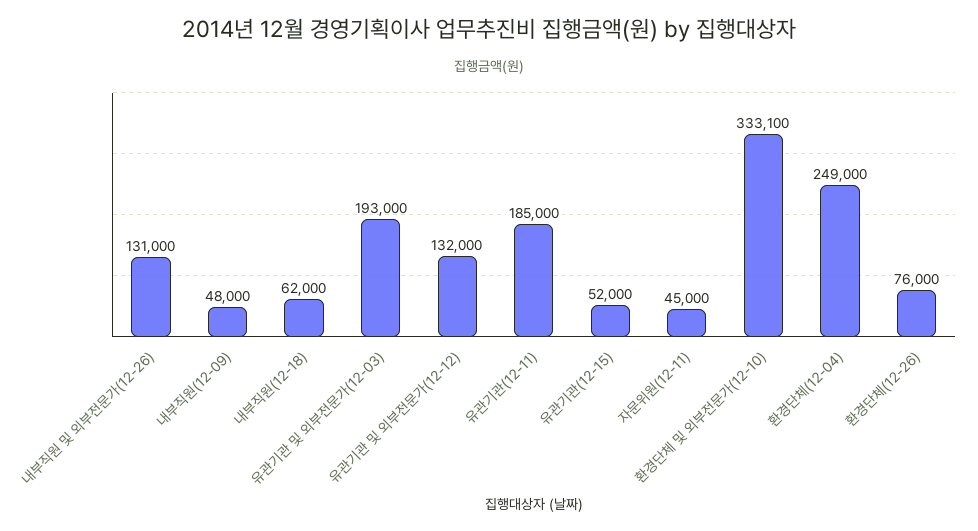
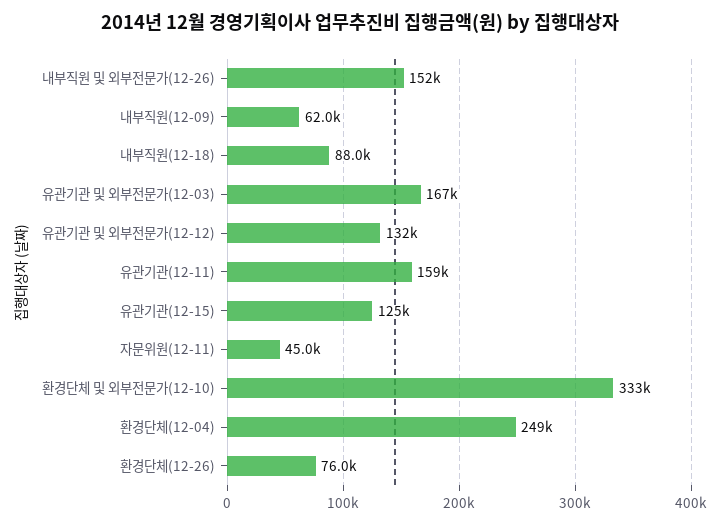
내부직원 및 외부전문가(12-26): 131000 -> 152000
내부직원(12-09): 48000 -> 62000
내부직원(12-18): 62000 -> 88000
유관기관 및 외부전문가(12-03): 193000 -> 167000
유관기관(12-11): 185000 -> 159000
유관기관(12-15): 52000 -> 125000

